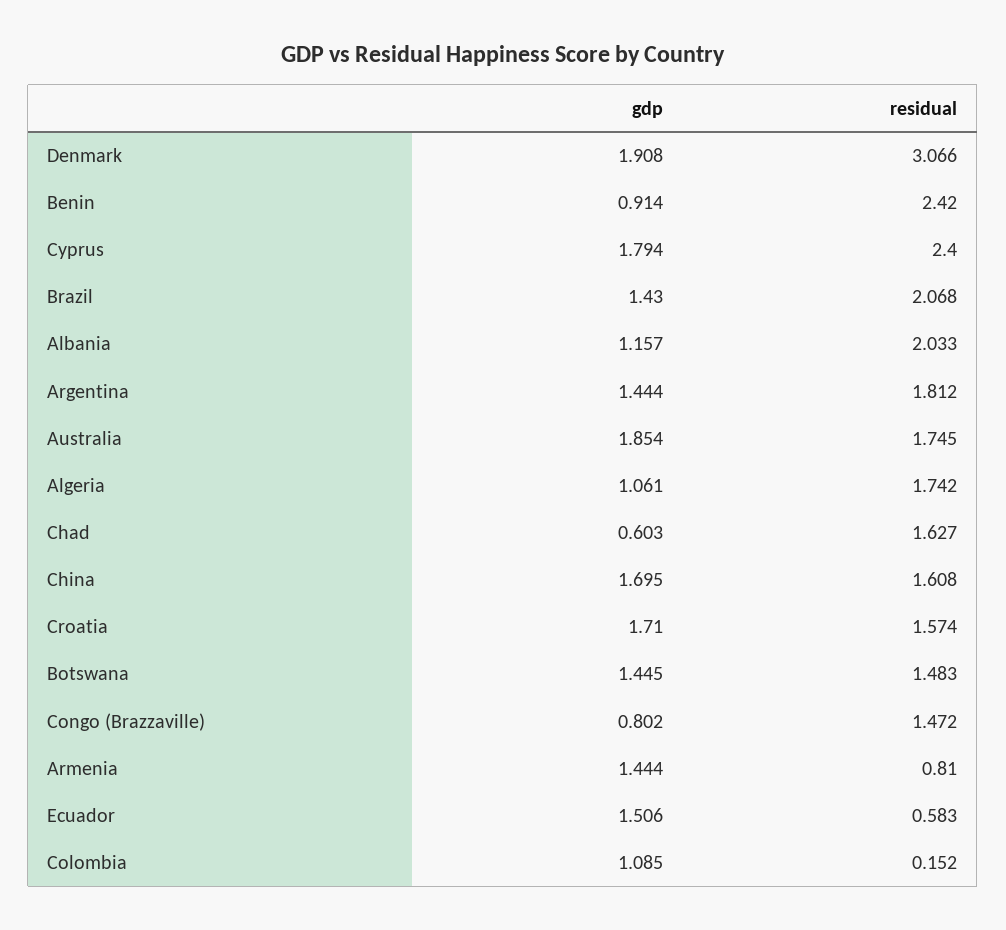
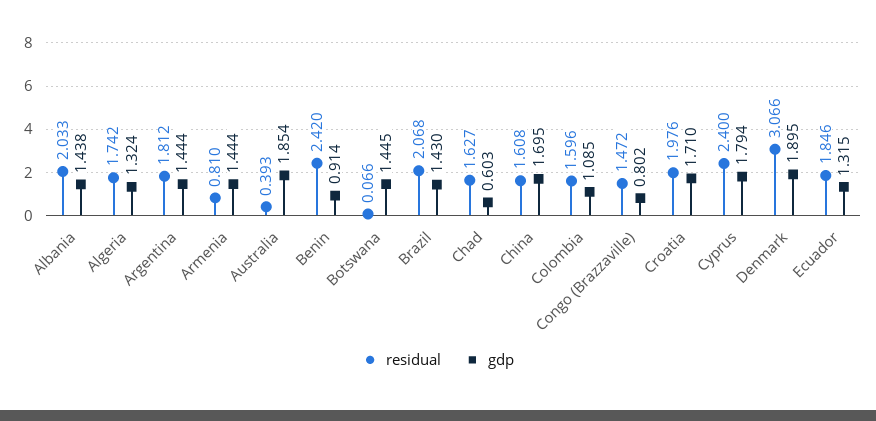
gdp, Denmark: 1.908 -> 1.895
gdp, Albania: 1.157 -> 1.438
residual, Australia: 1.745 -> 0.393
gdp, Algeria: 1.061 -> 1.324
residual, Croatia: 1.574 -> 1.976
residual, Botswana: 1.483 -> 0.066
gdp, Ecuador: 1.506 -> 1.315
residual, Ecuador: 0.583 -> 1.846
residual, Colombia: 0.152 -> 1.596

